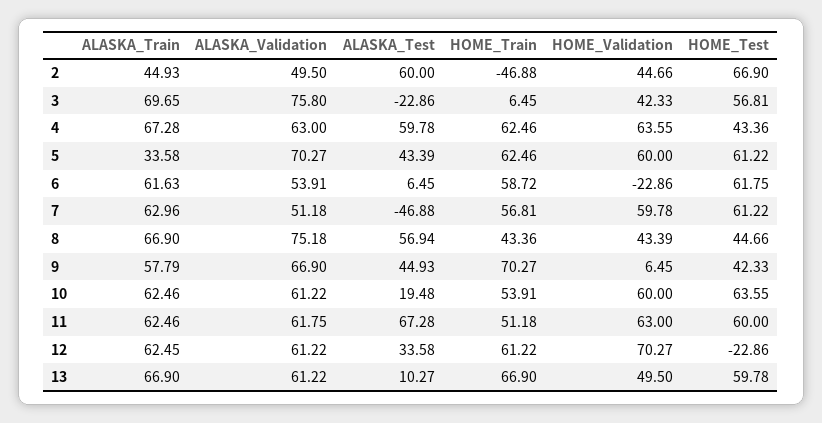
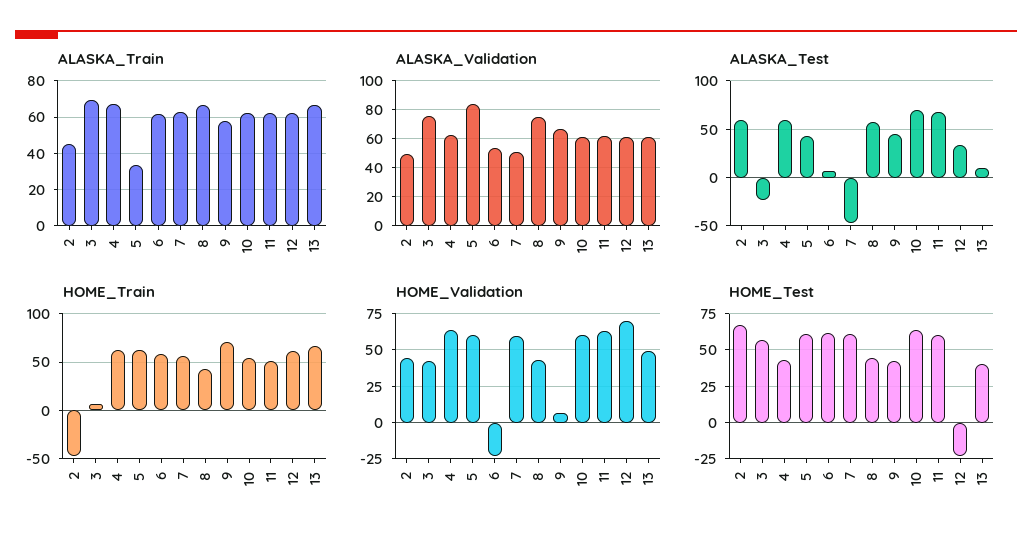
ALASKA_Validation, 5: 70.27 -> 85
ALASKA_Test, 10: 19.48 -> 70
HOME_Test, 13: 59.78 -> 40

